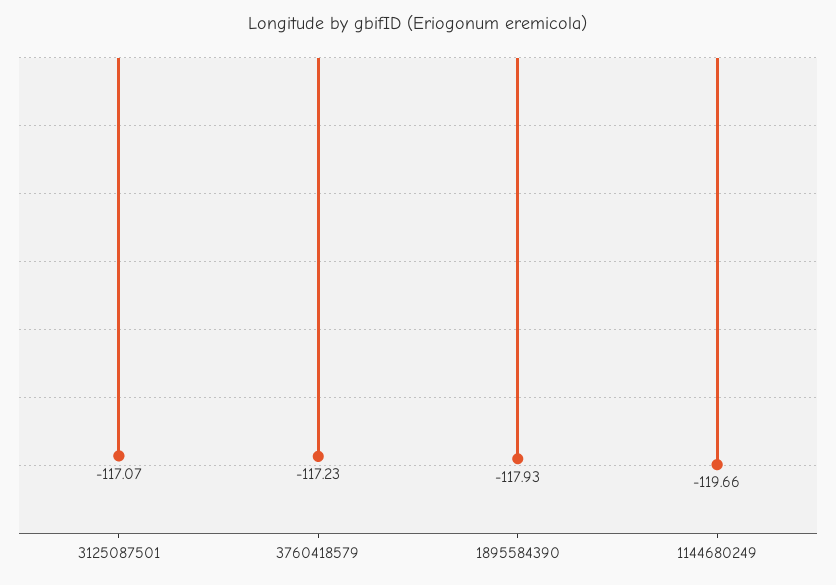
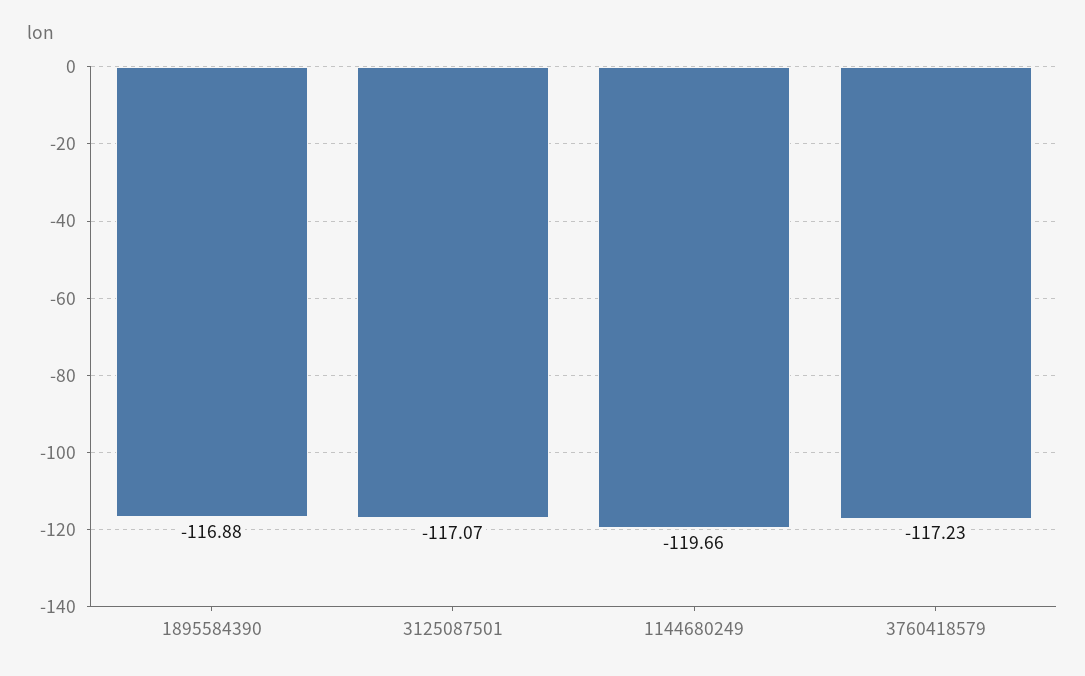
1895584390: -117.93 -> -116.88

